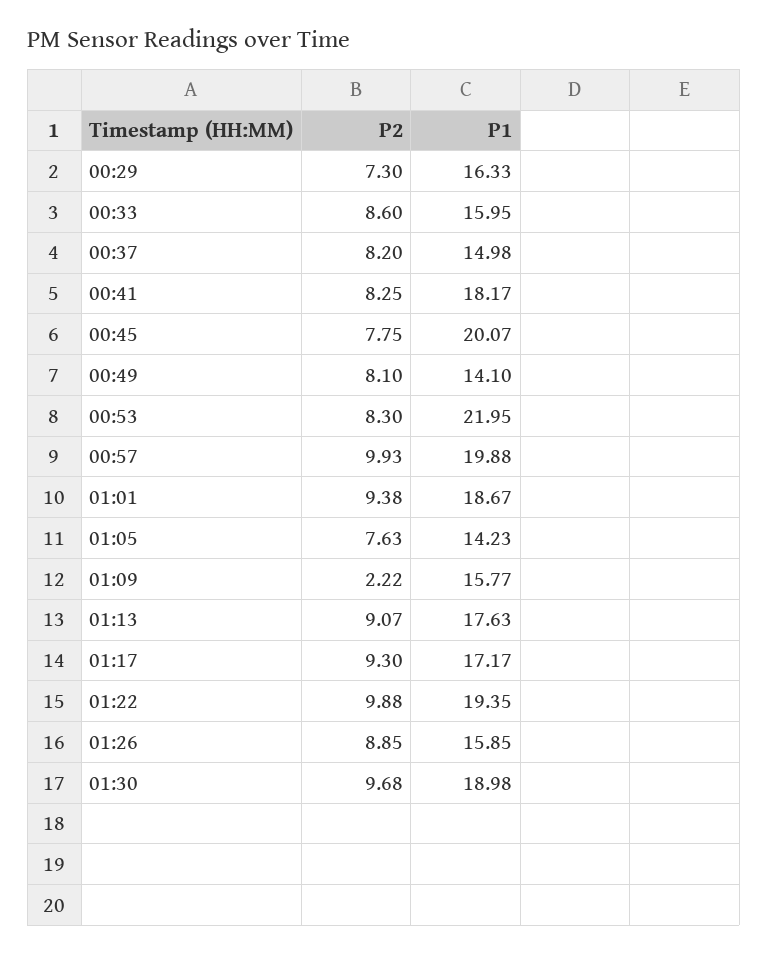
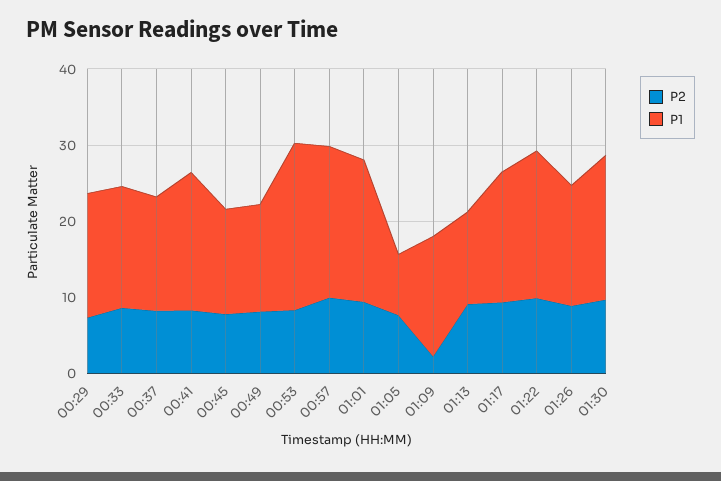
P1, 00:45: 20.07 -> 14
P1, 01:05: 14.23 -> 8
P1, 01:13: 17.63 -> 12

